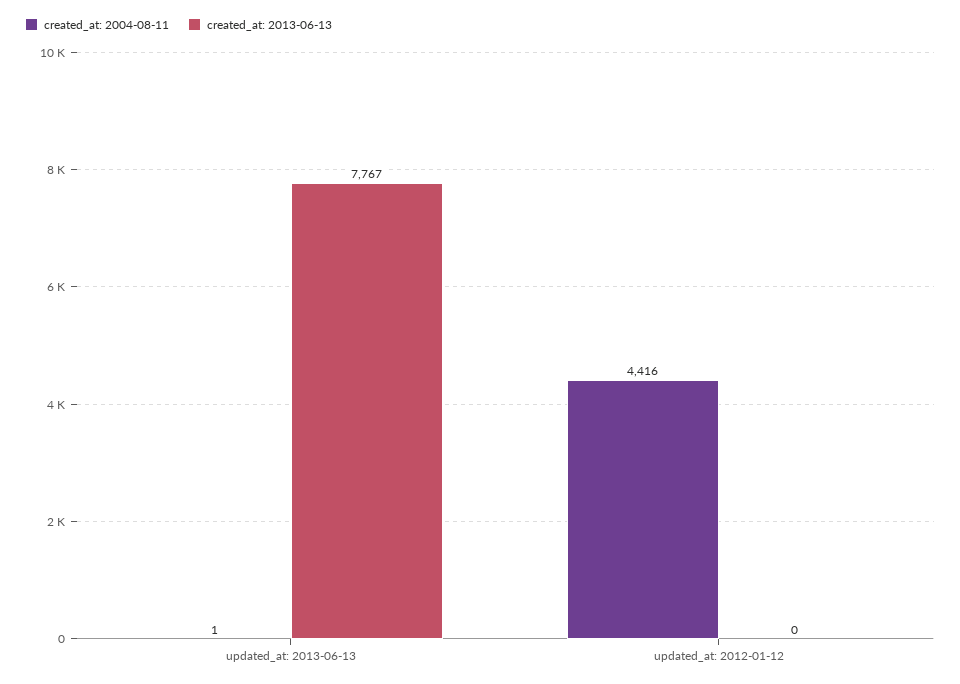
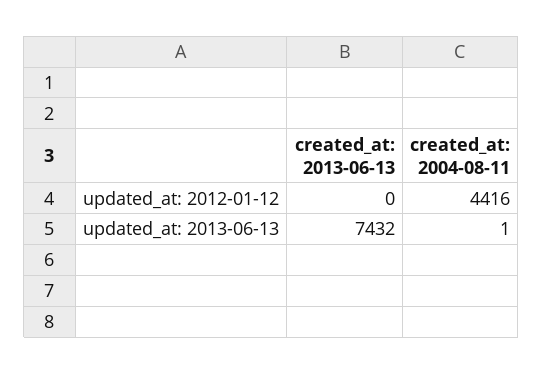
created_at: 2013-06-13, updated_at: 2013-06-13: 7767 -> 7432

